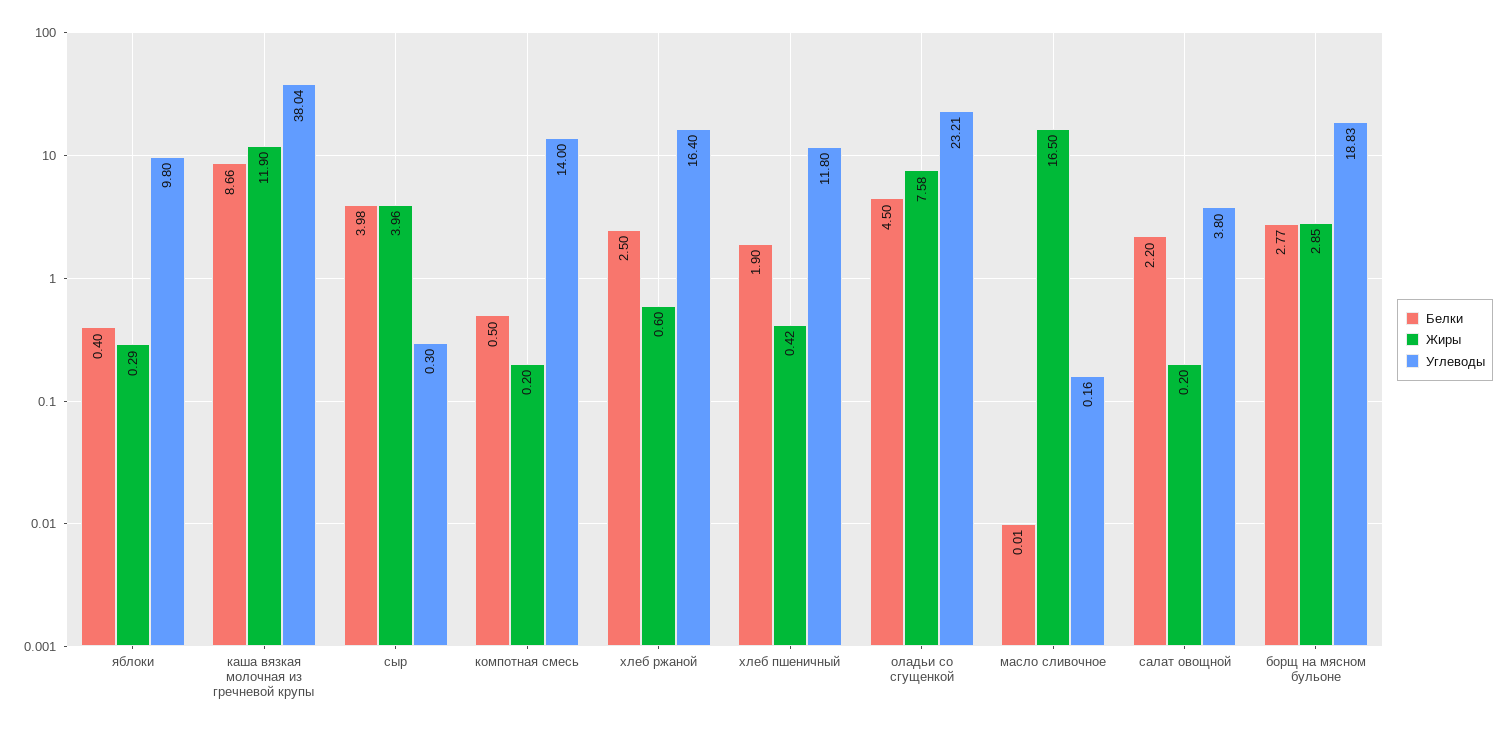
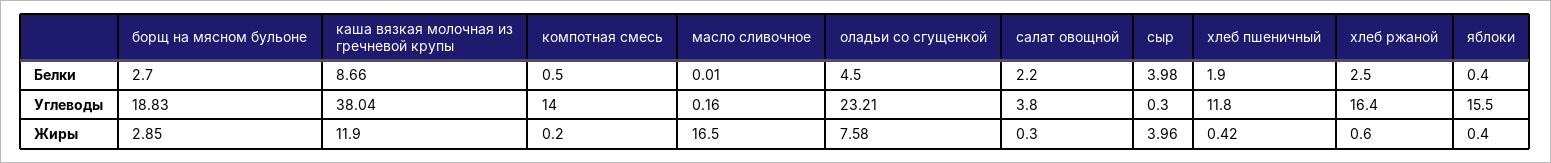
Жиры, яблоки: 0.29 -> 0.4
Углеводы, яблоки: 9.8 -> 15.5
Жиры, салат овощной: 0.2 -> 0.3
Белки, борщ на мясном бульоне: 2.77 -> 2.7

